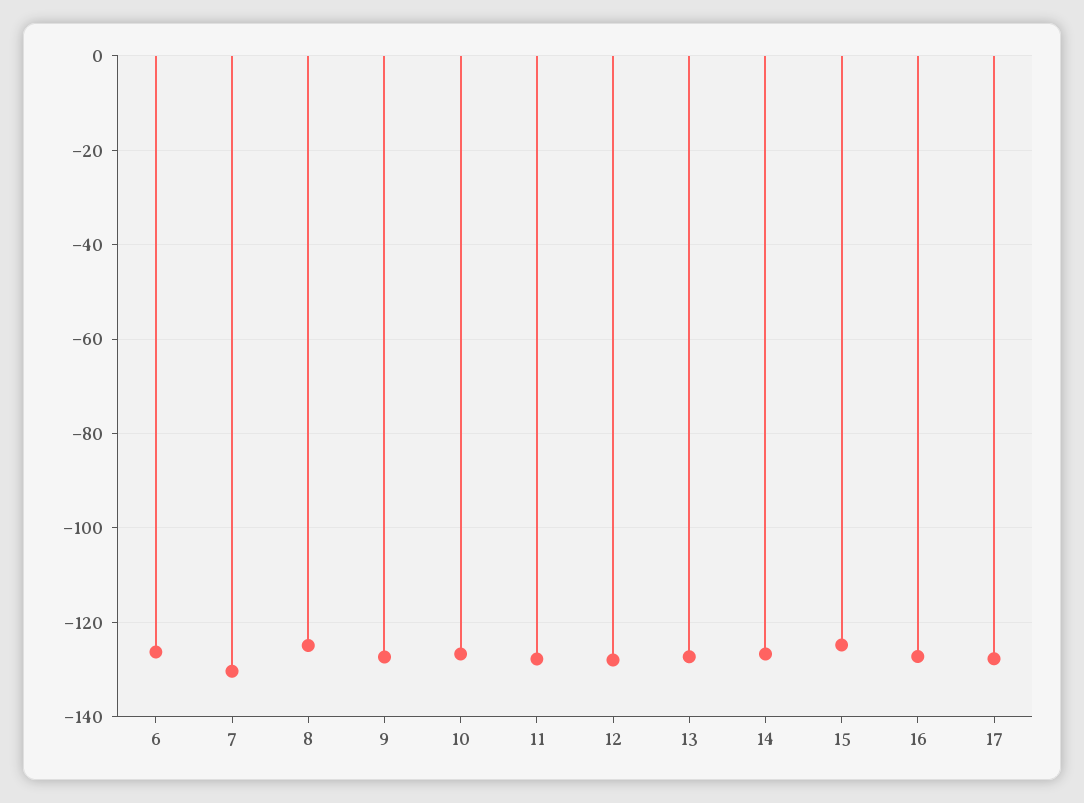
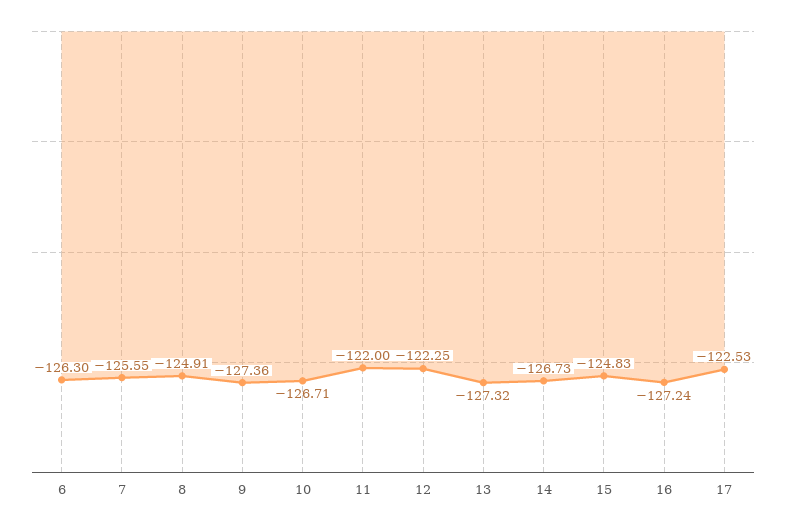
7: -130 -> -125.55
11: -128 -> -122
12: -128 -> -122.25
17: -128 -> -122.53

